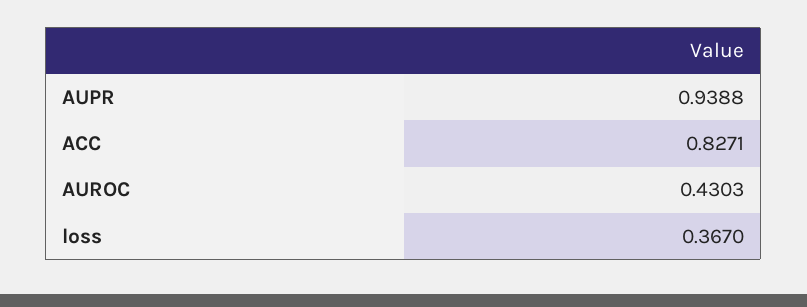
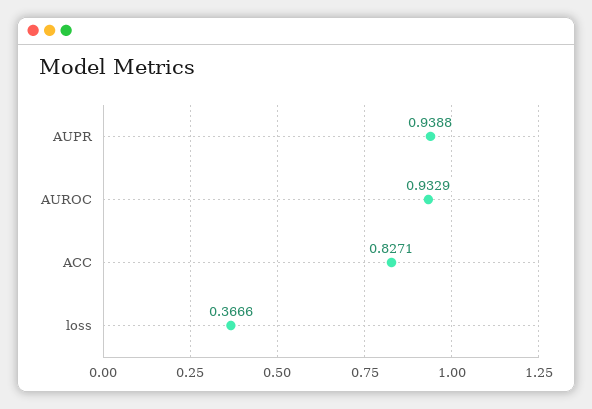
AUROC: 0.4303 -> 0.9329
loss: 0.367 -> 0.3666

